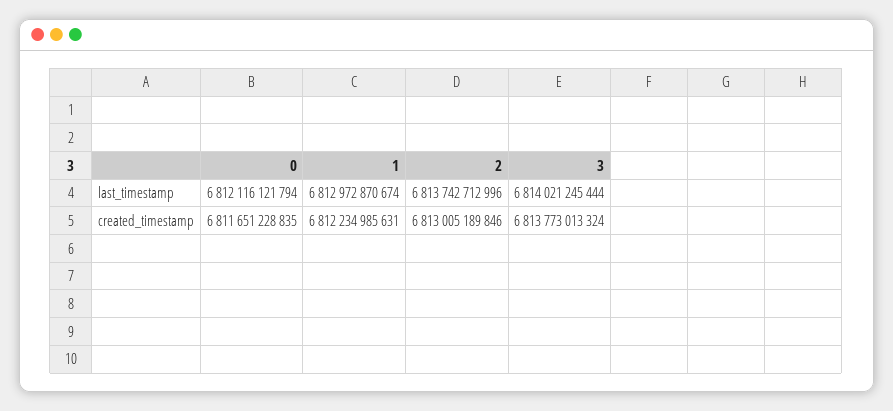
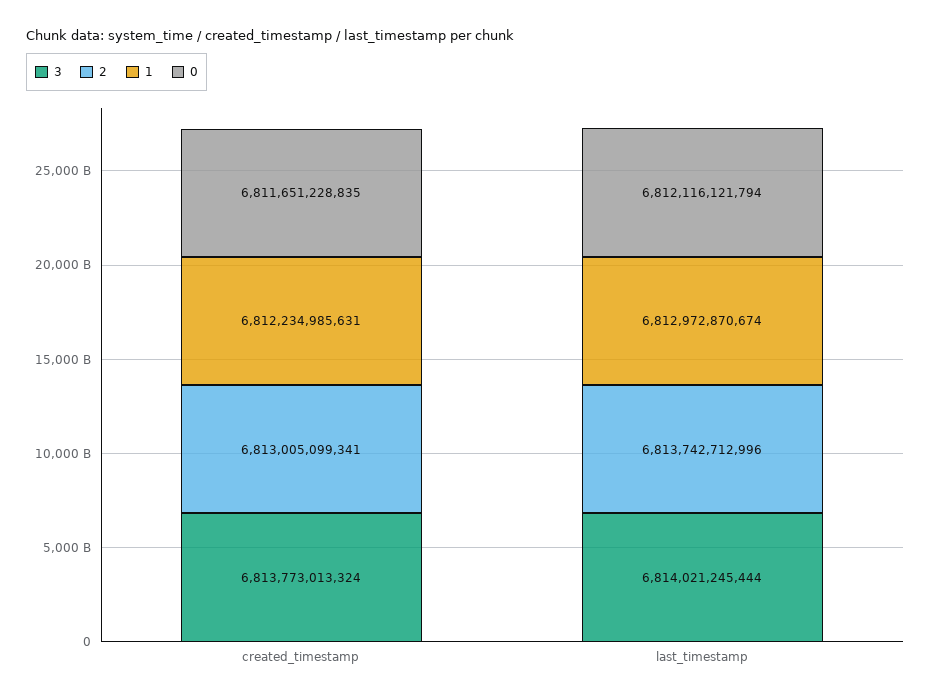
2, created_timestamp: 6813005189846 -> 6813005099341

